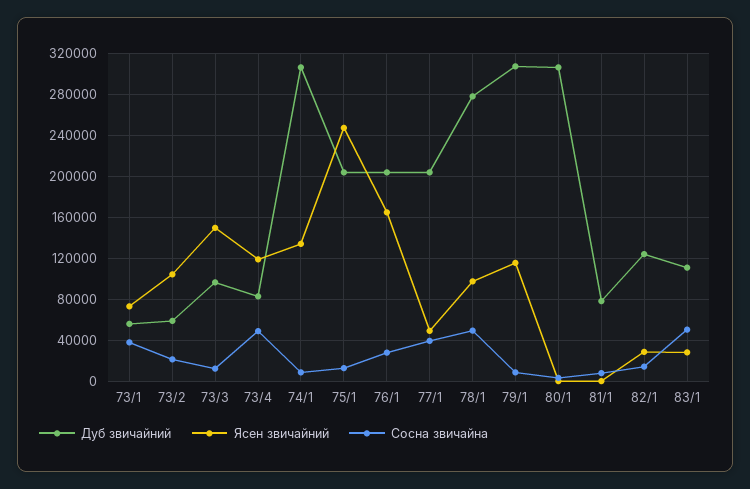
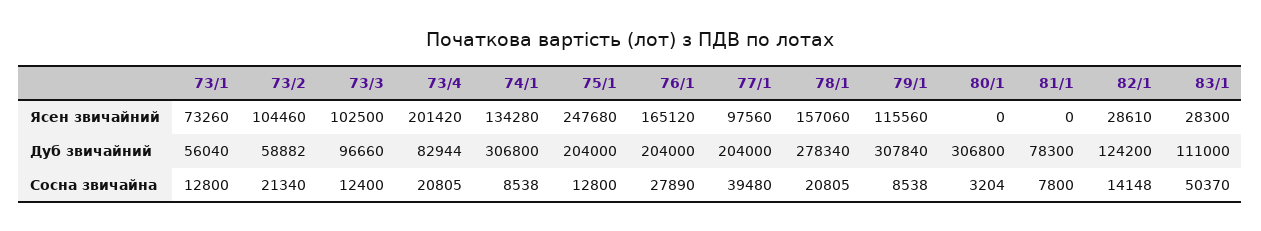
Сосна звичайна, 73/1: 40000 -> 12800
Ясен звичайний, 73/3: 150000 -> 102500
Ясен звичайний, 73/4: 120000 -> 201420
Сосна звичайна, 73/4: 50000 -> 20805
Ясен звичайний, 77/1: 50000 -> 97560
Ясен звичайний, 78/1: 100000 -> 157060
Сосна звичайна, 78/1: 50000 -> 20805

